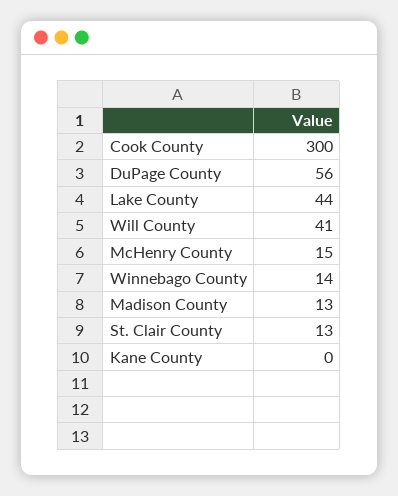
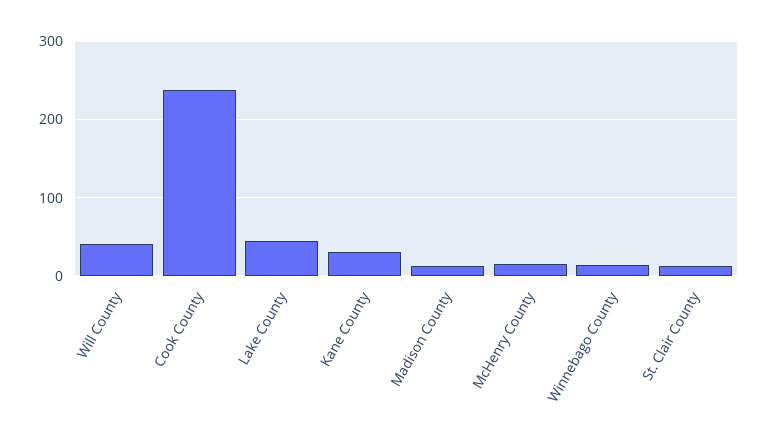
Cook County: 300 -> 240
DuPage County: 56 -> none
Kane County: 0 -> 30

